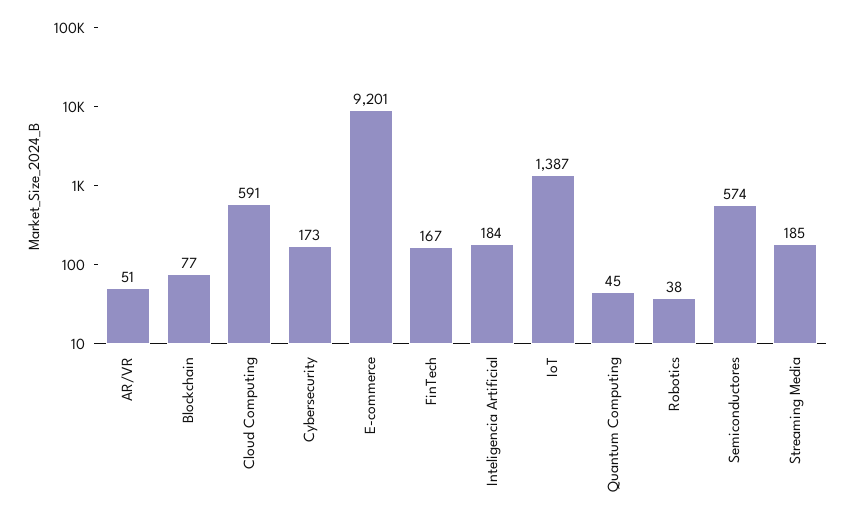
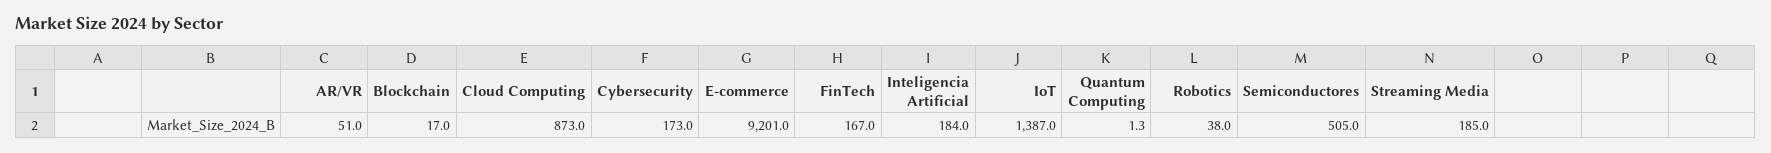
Blockchain: 77 -> 17
Cloud Computing: 591 -> 873
Quantum Computing: 45 -> 1.3
Semiconductores: 574 -> 505

